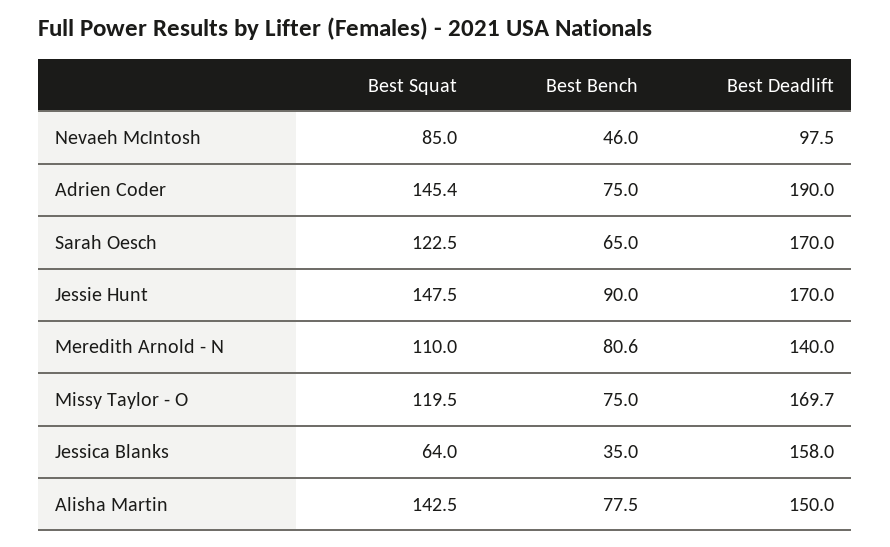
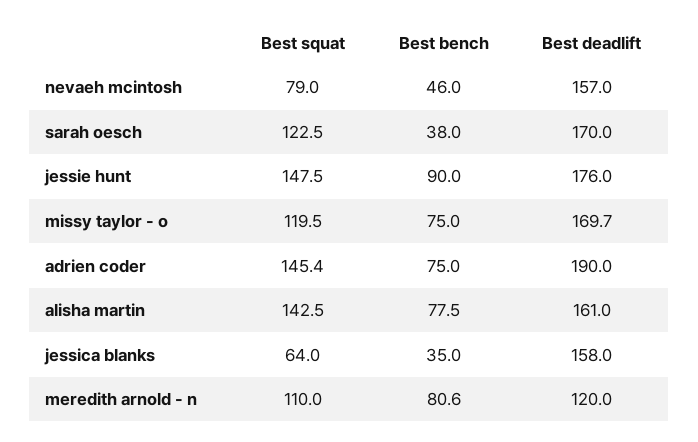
Best Squat, Nevaeh McIntosh: 85 -> 79
Best Deadlift, Nevaeh McIntosh: 97.5 -> 157
Best Bench, Sarah Oesch: 65 -> 38
Best Deadlift, Jessie Hunt: 170 -> 176
Best Deadlift, Meredith Arnold - N: 140 -> 120
Best Deadlift, Alisha Martin: 150 -> 161

